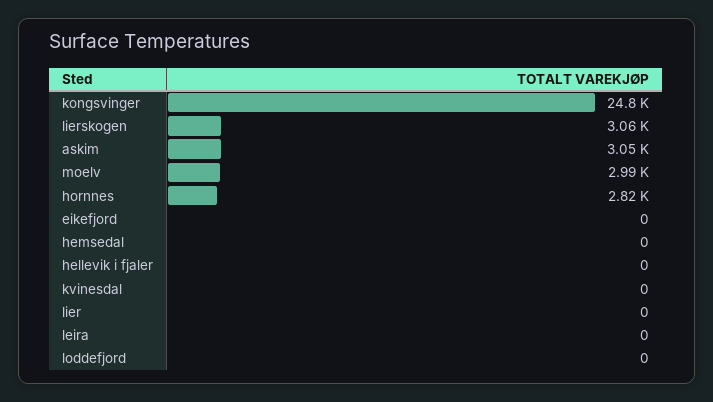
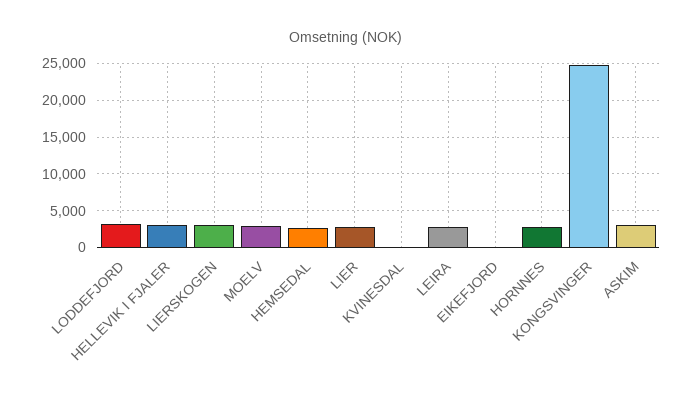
hemsedal: 0 -> 3000
hellevik i fjaler: 0 -> 3000
lier: 0 -> 3000
leira: 0 -> 3000
loddefjord: 0 -> 3000

